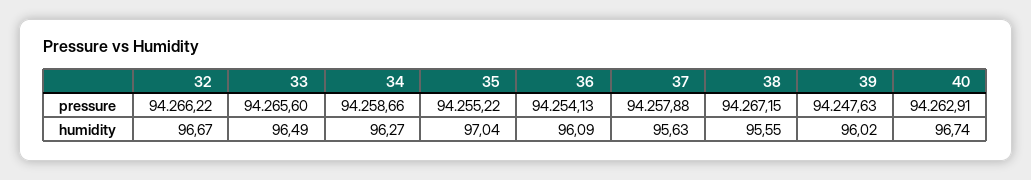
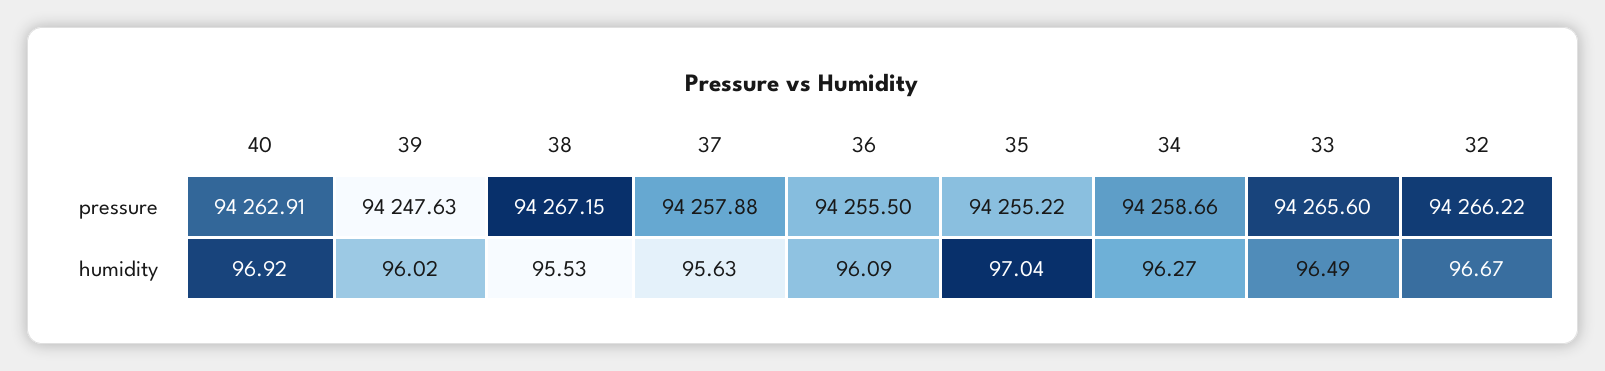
36, pressure: 94254.13 -> 94255.5
38, humidity: 95.55 -> 95.53
40, humidity: 96.74 -> 96.92

